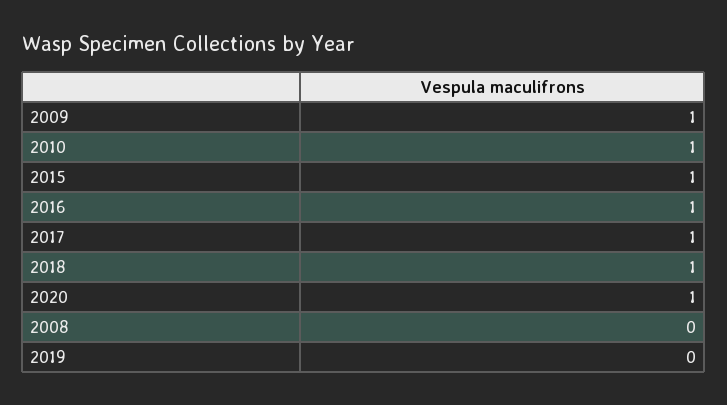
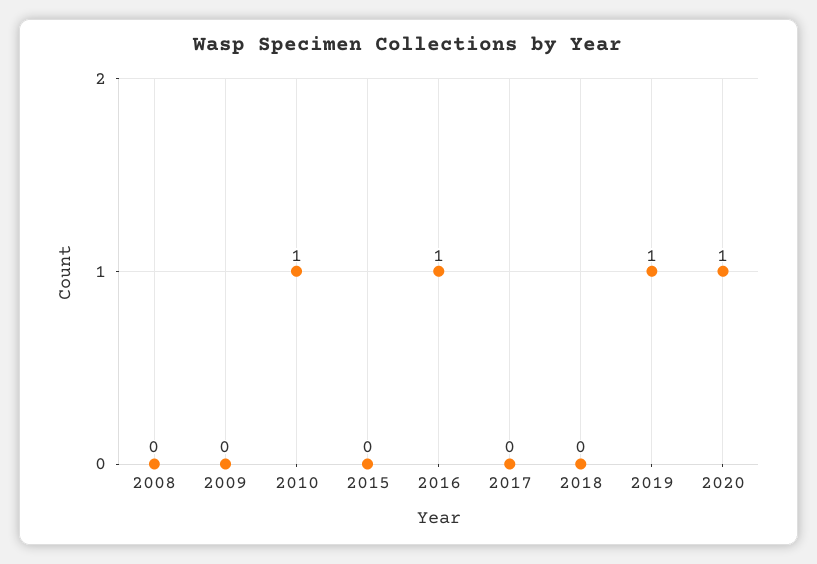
2009: 1 -> 0
2015: 1 -> 0
2017: 1 -> 0
2018: 1 -> 0
2019: 0 -> 1

